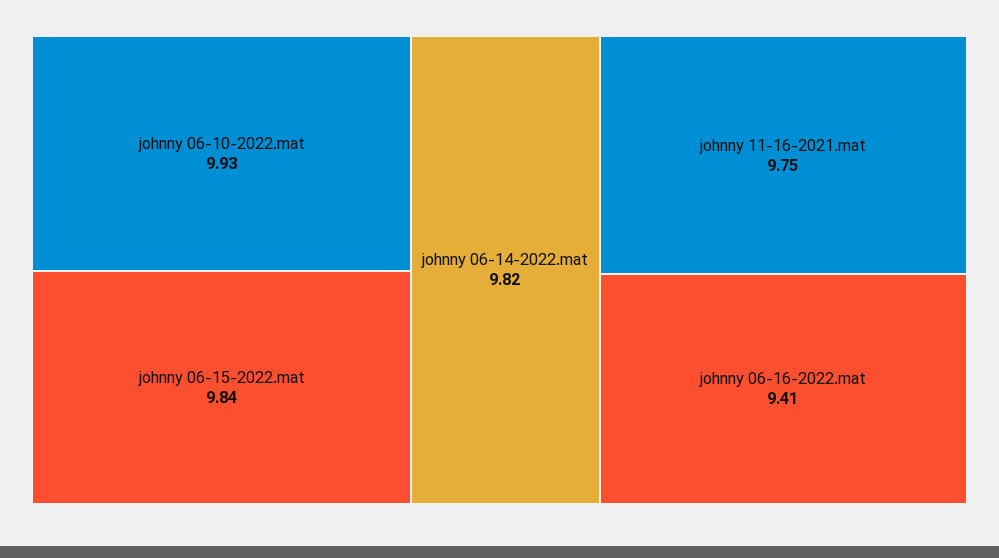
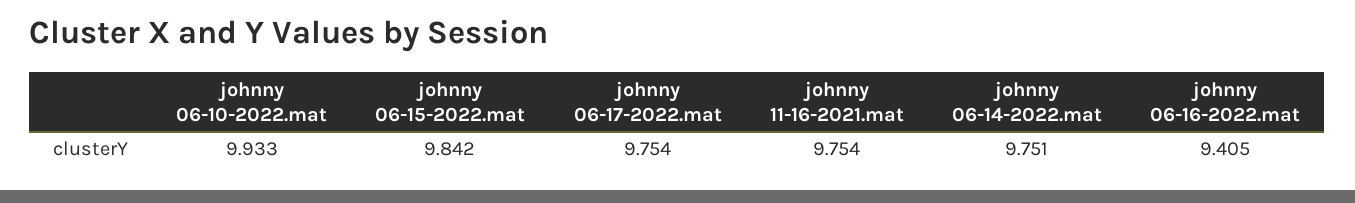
johnny 06-14-2022.mat: 9.82 -> 9.751
johnny 06-17-2022.mat: none -> 9.754

